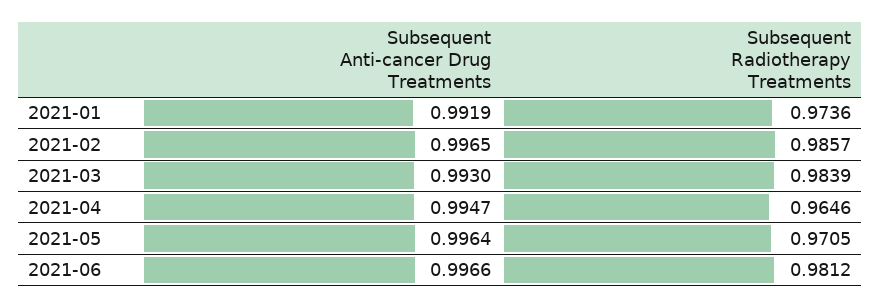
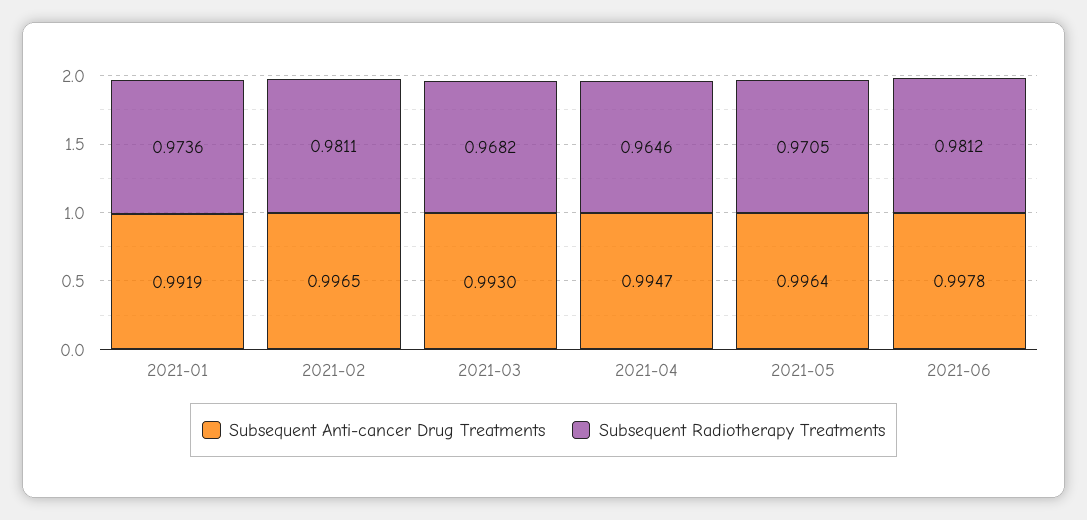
Subsequent Radiotherapy Treatments, 2021-02: 0.9857 -> 0.9811
Subsequent Radiotherapy Treatments, 2021-03: 0.9839 -> 0.9682
Subsequent Anti-cancer Drug Treatments, 2021-06: 0.9966 -> 0.9978

